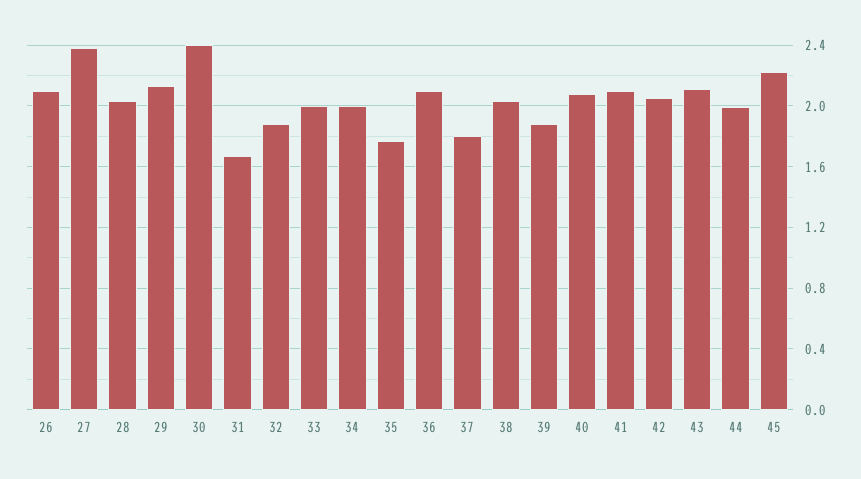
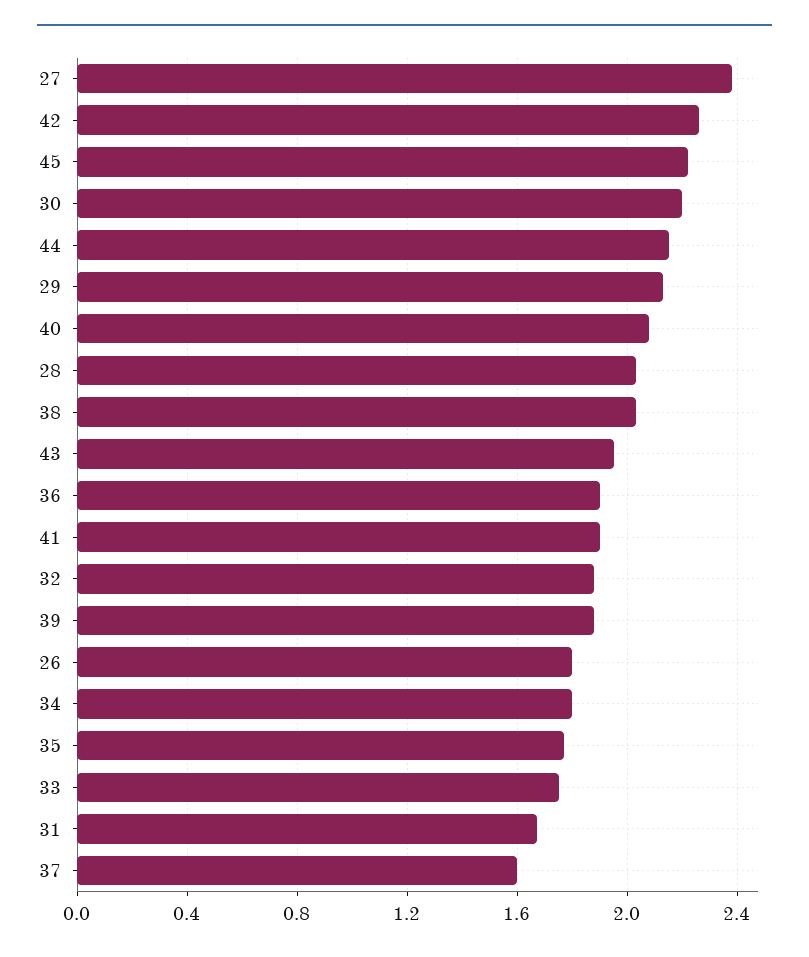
26: 2.1 -> 1.8
30: 2.4 -> 2.2
33: 2 -> 1.75
34: 2 -> 1.8
36: 2.1 -> 1.9
37: 1.8 -> 1.6
41: 2.1 -> 1.9
42: 2.05 -> 2.25
43: 2.1 -> 1.95
44: 2 -> 2.15

